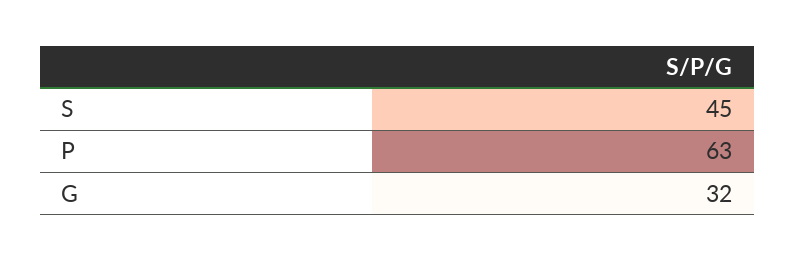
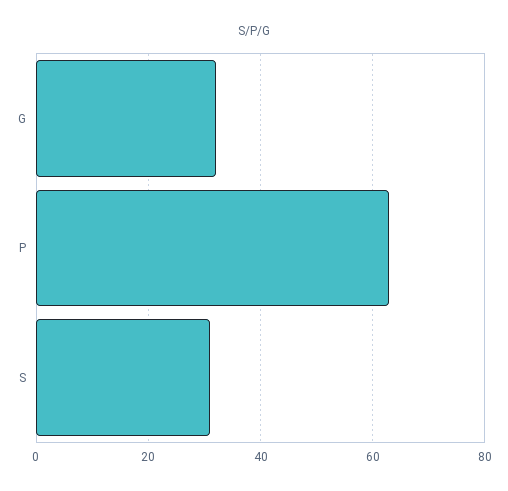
S: 45 -> 30

